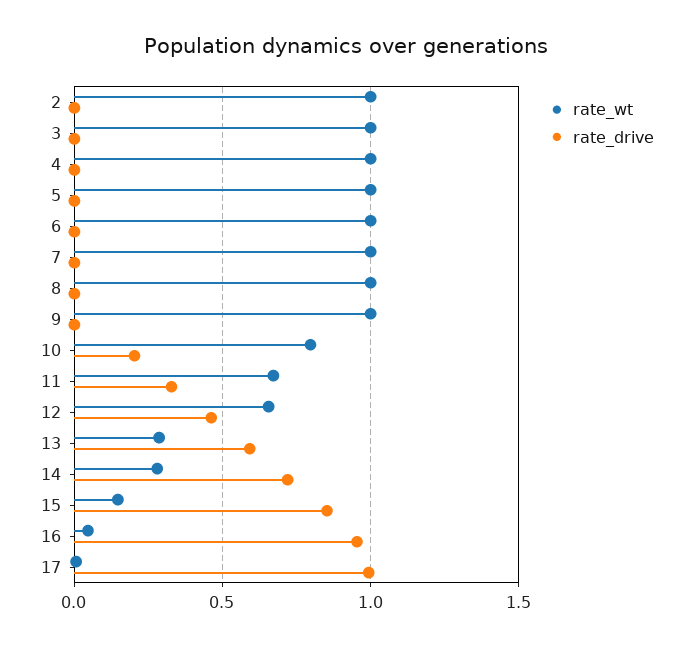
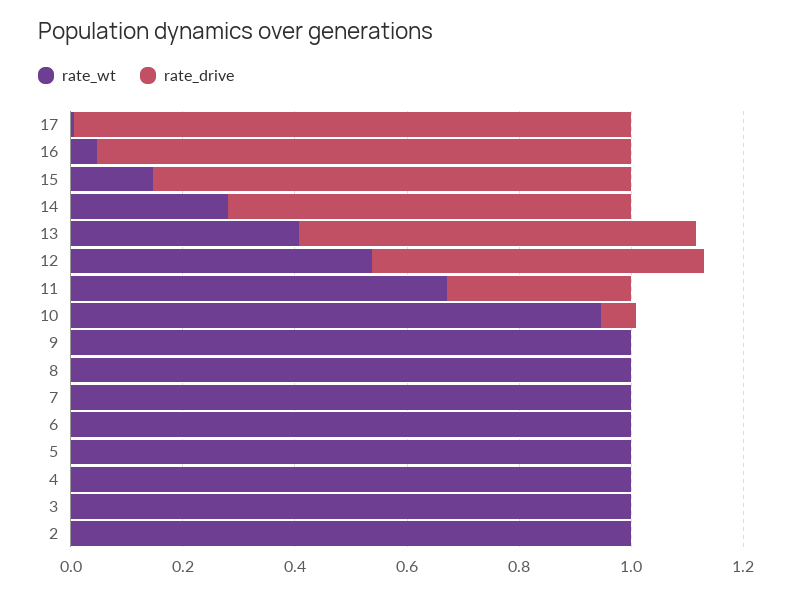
rate_wt, 10: 0.8 -> 0.95
rate_drive, 10: 0.2 -> 0.05
rate_wt, 12: 0.65 -> 0.55
rate_drive, 12: 0.45 -> 0.6
rate_wt, 13: 0.3 -> 0.4
rate_drive, 13: 0.6 -> 0.7

